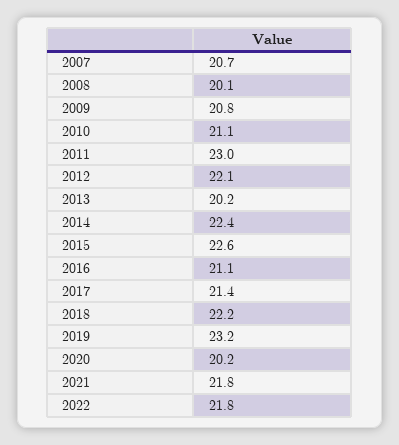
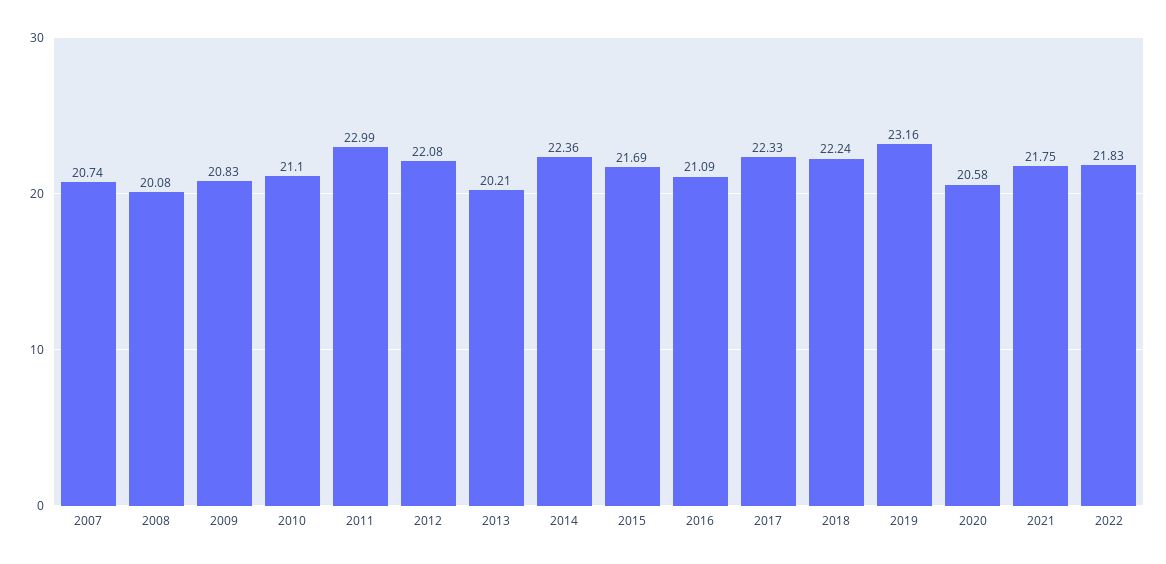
2015: 22.6 -> 21.69
2017: 21.4 -> 22.33
2020: 20.2 -> 20.58

